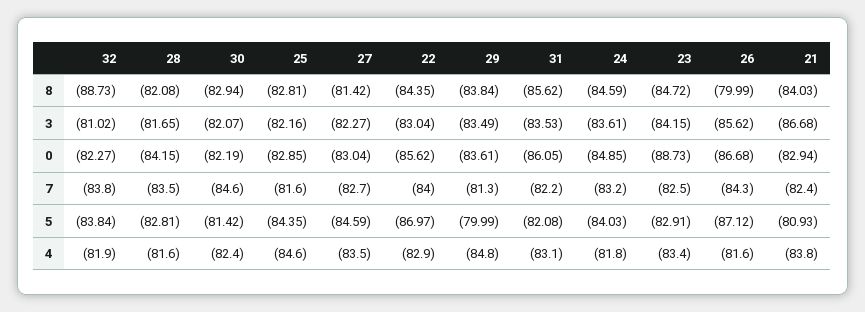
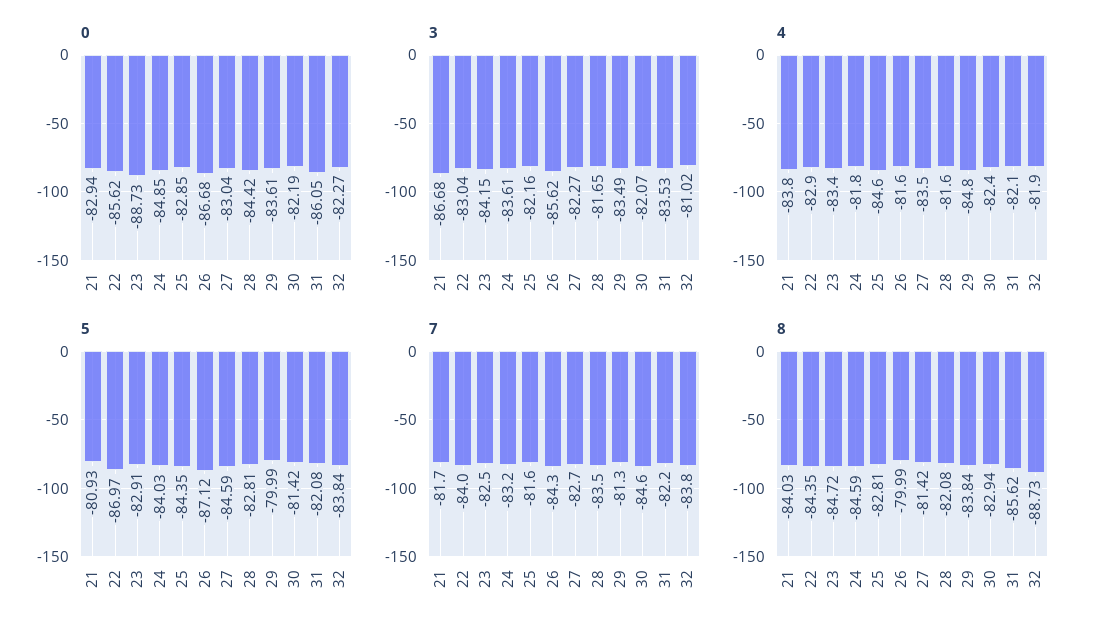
0, 28: -84.15 -> -84.42
7, 21: -82.4 -> -81.7
4, 31: -83.1 -> -82.1

